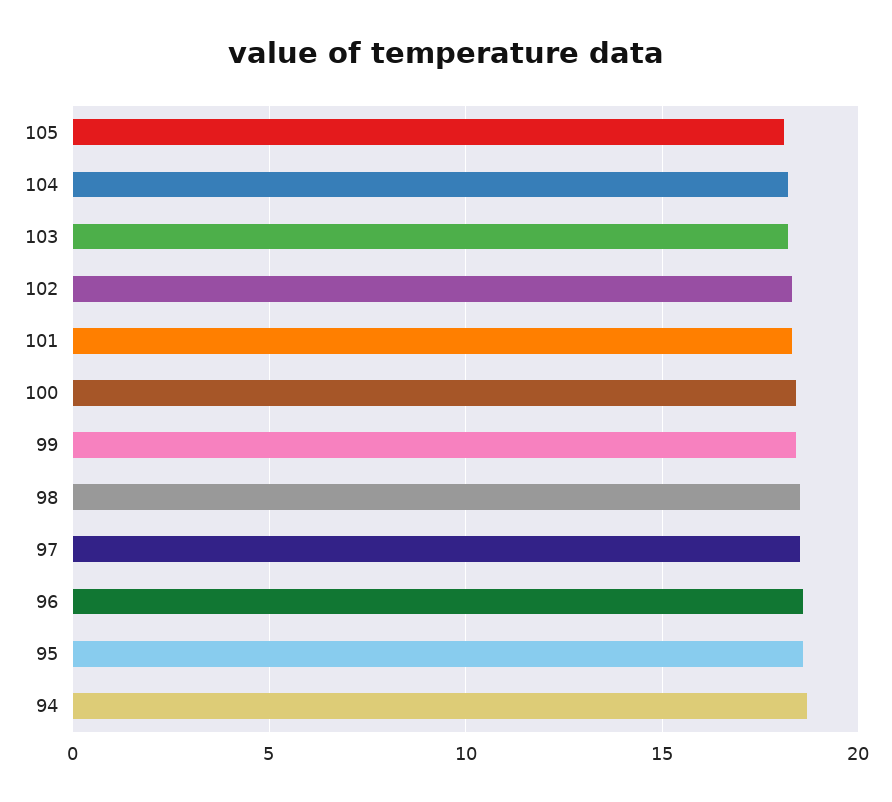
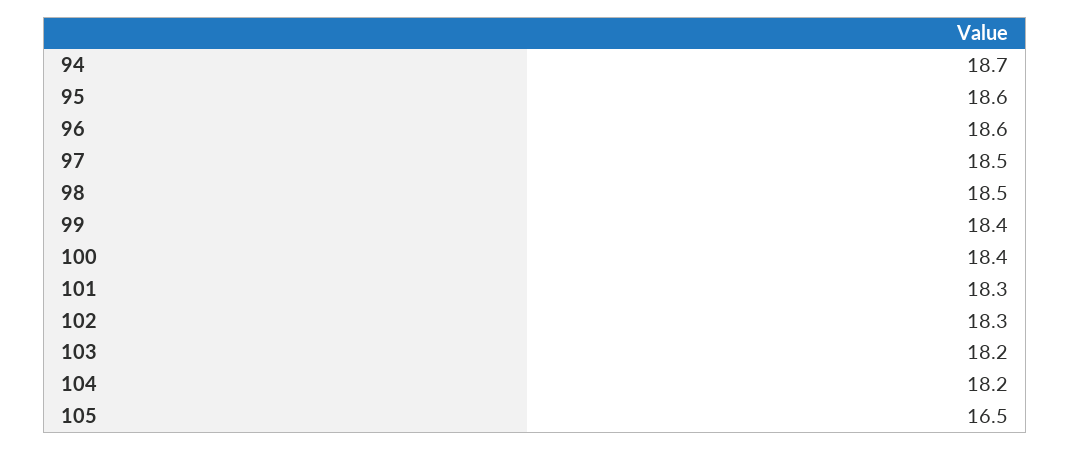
105: 18 -> 16.5

